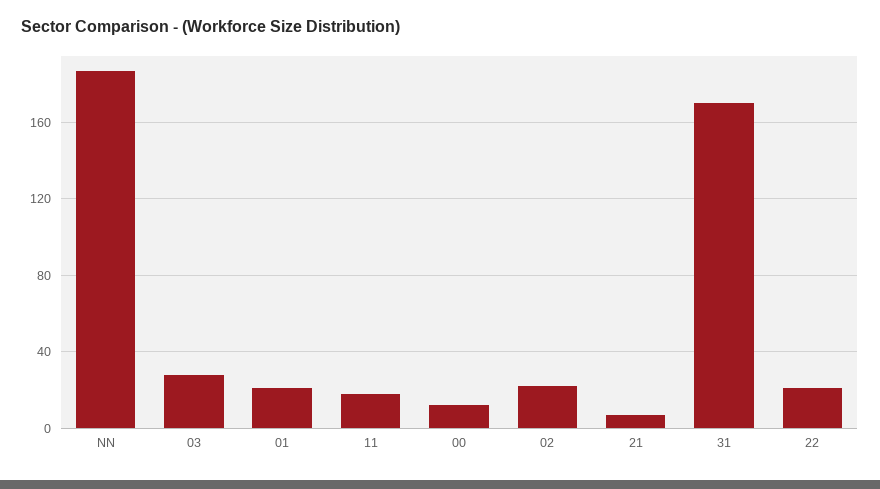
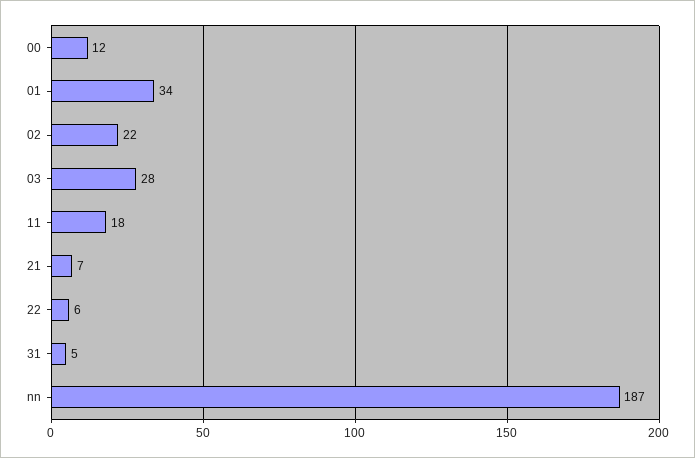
01: 20 -> 34
31: 170 -> 5
22: 20 -> 6

